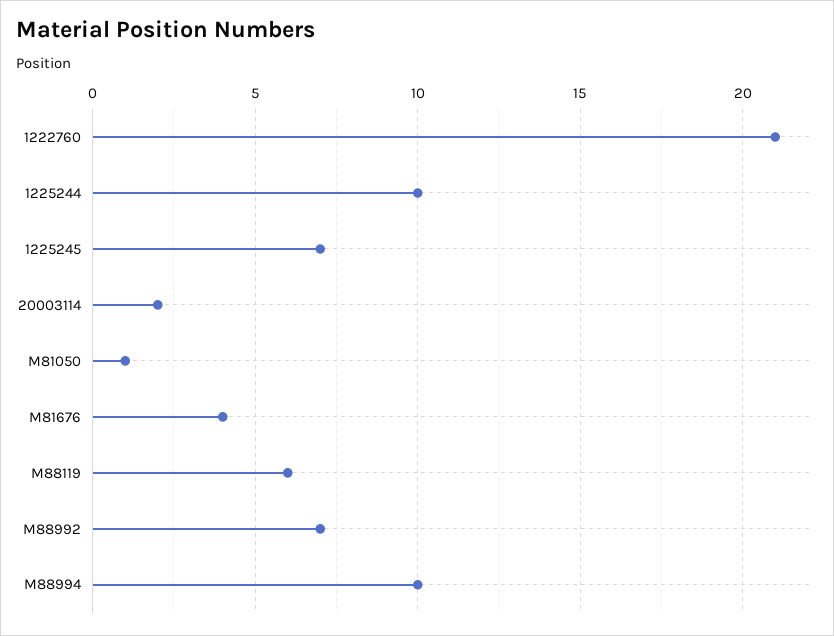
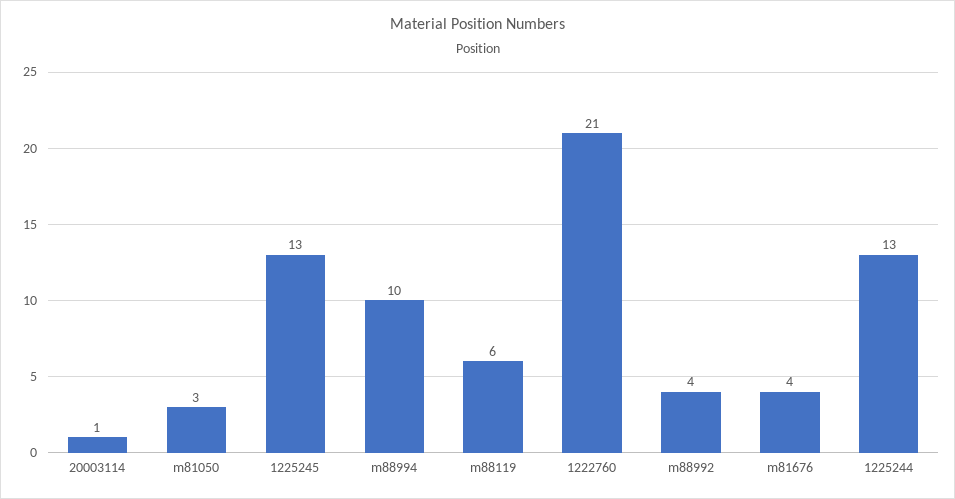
1225244: 10 -> 13
1225245: 7 -> 13
20003114: 2 -> 1
M81050: 1 -> 3
M88992: 7 -> 4

